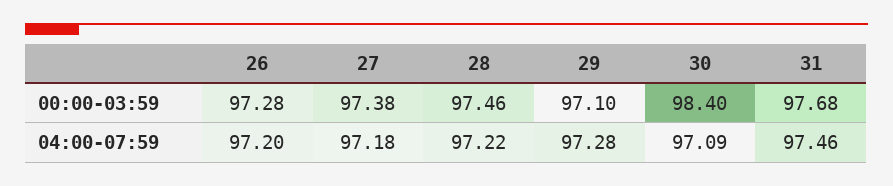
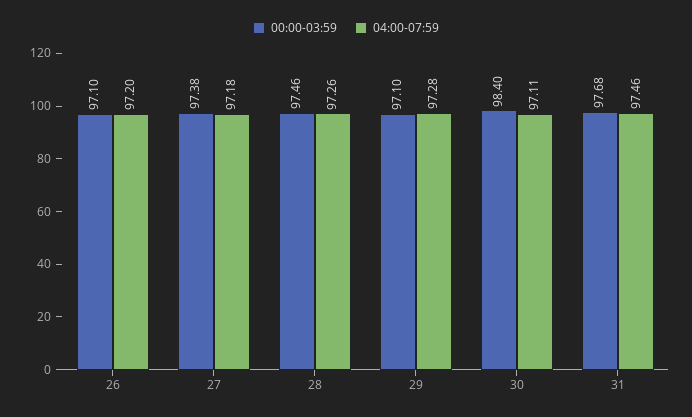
00:00-03:59, 26: 97.28 -> 97.1
04:00-07:59, 28: 97.22 -> 97.26
04:00-07:59, 30: 97.09 -> 97.11

